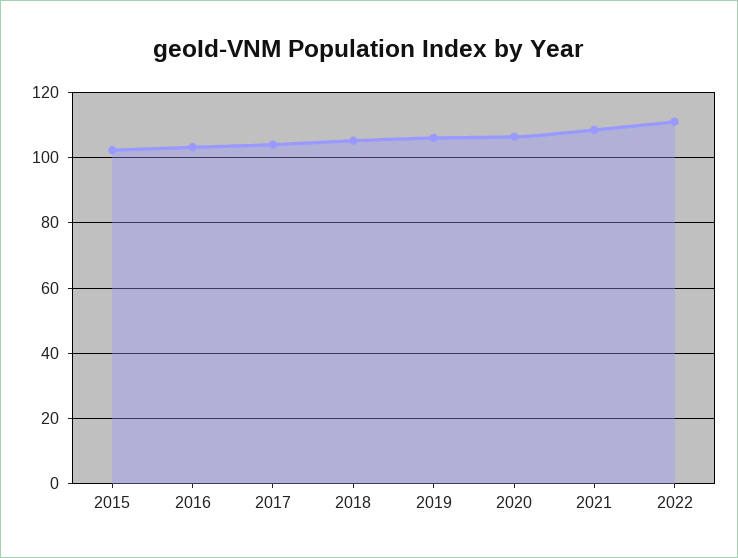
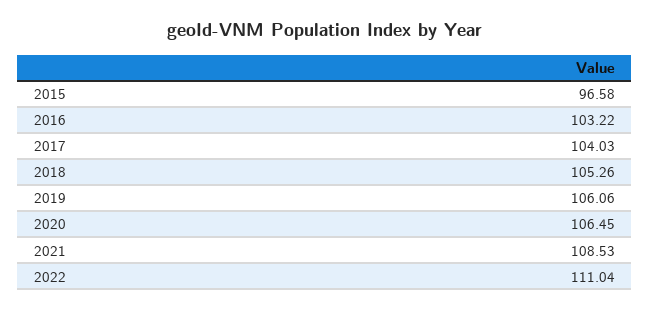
2015: 102 -> 96.58

